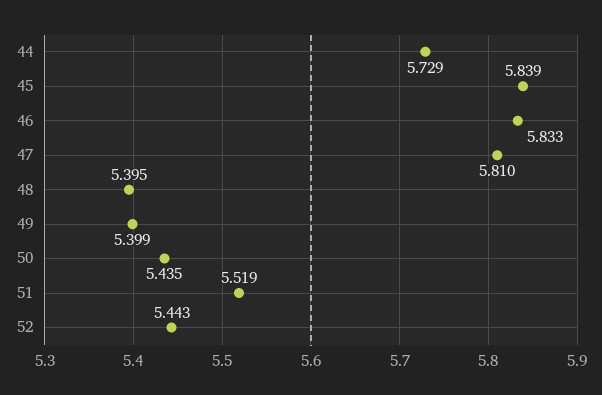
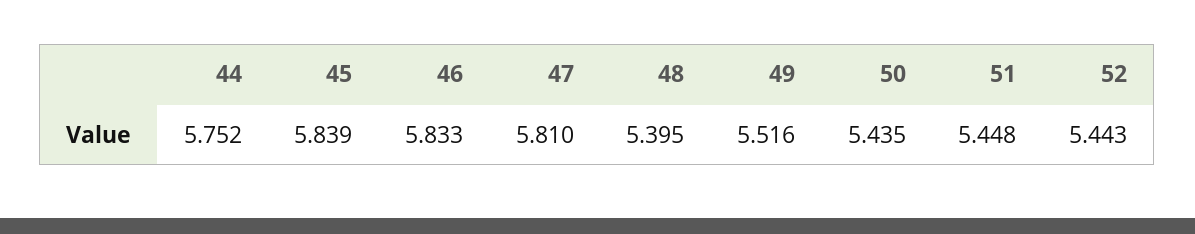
44: 5.729 -> 5.752
49: 5.399 -> 5.516
51: 5.519 -> 5.448

